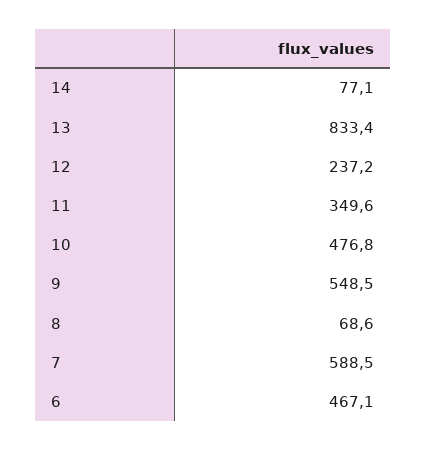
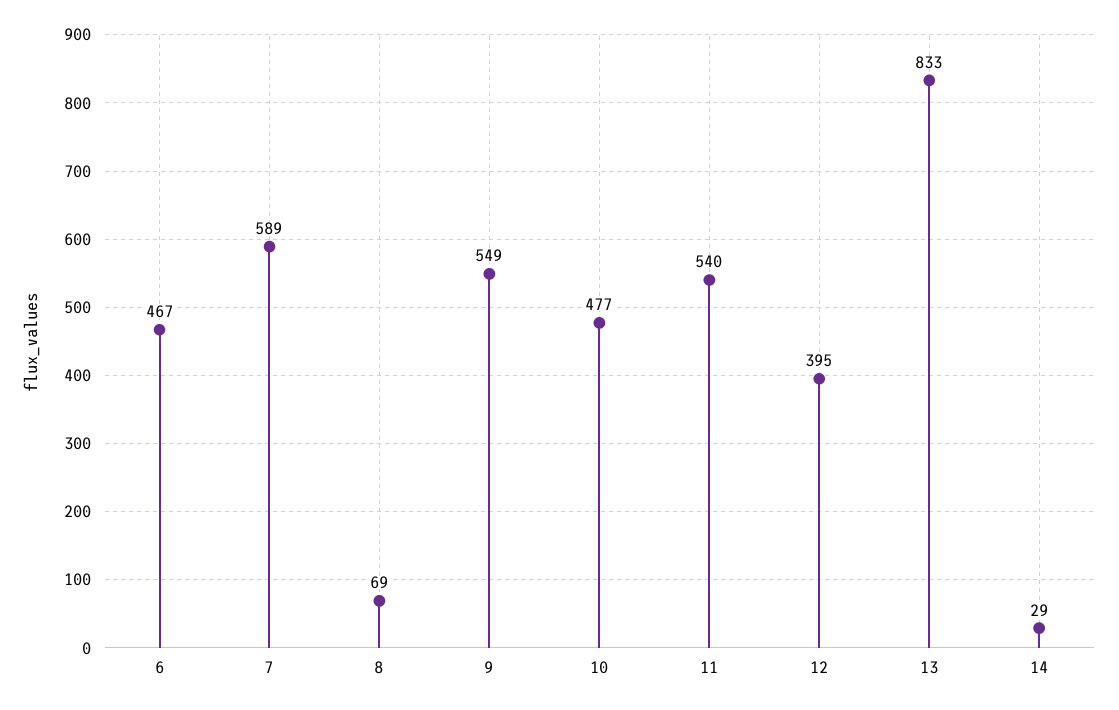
14: 77.1 -> 29
12: 237.2 -> 395
11: 349.6 -> 540

